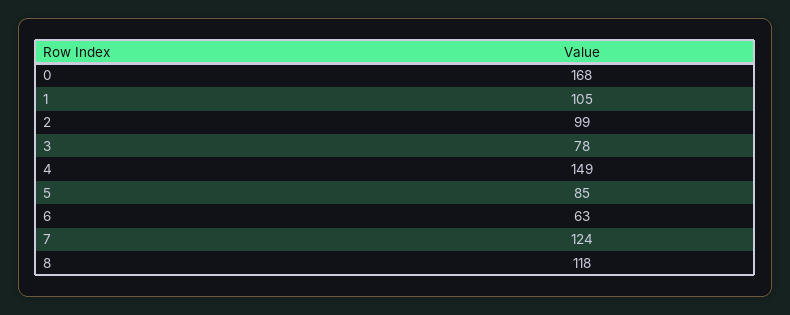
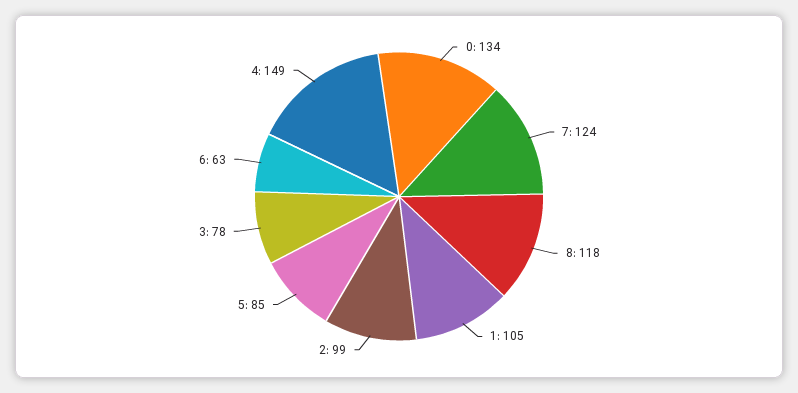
0: 168 -> 134

